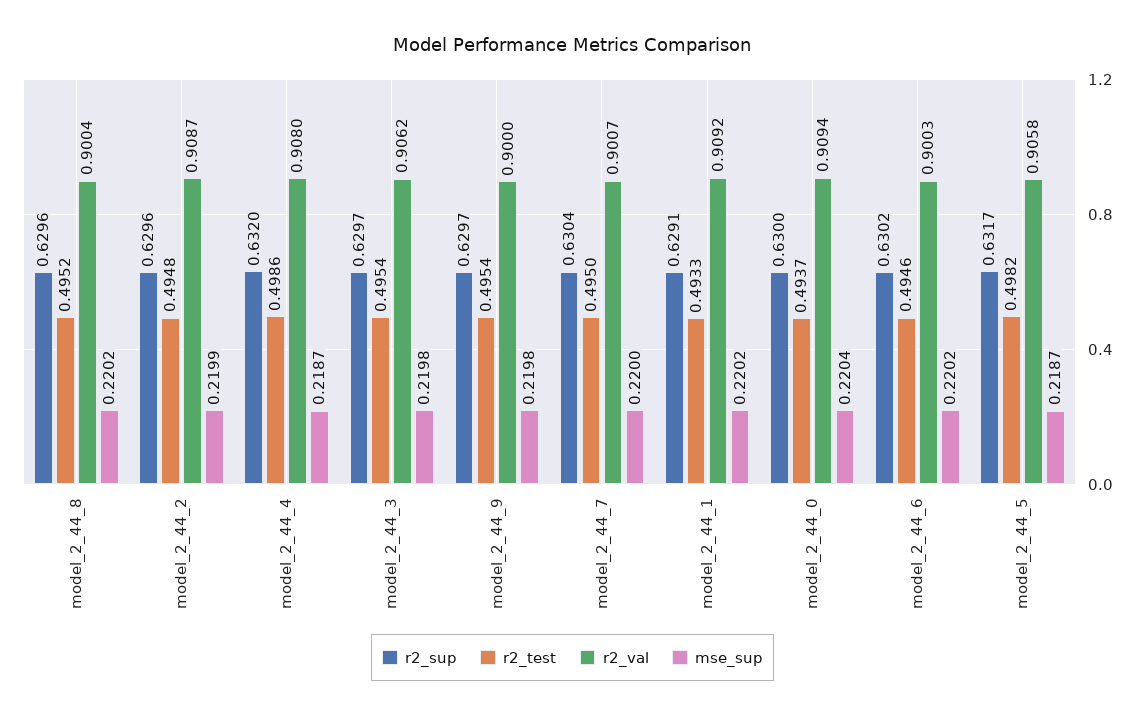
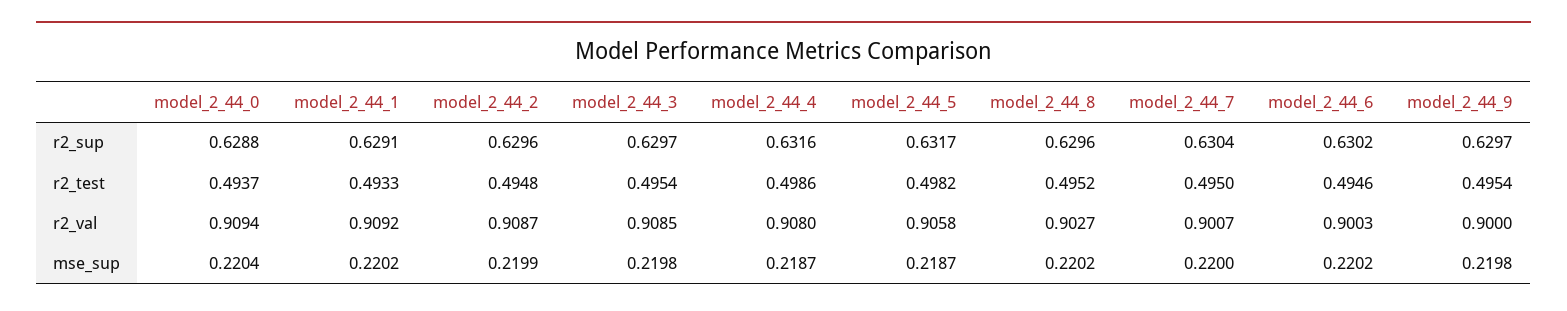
r2_val, model_2_44_8: 0.9004 -> 0.9027
r2_sup, model_2_44_4: 0.632 -> 0.6316
r2_val, model_2_44_3: 0.9062 -> 0.9085
r2_sup, model_2_44_0: 0.63 -> 0.6288

